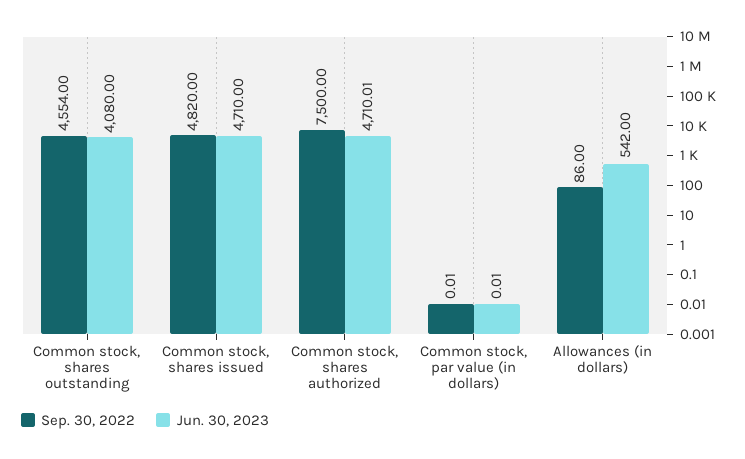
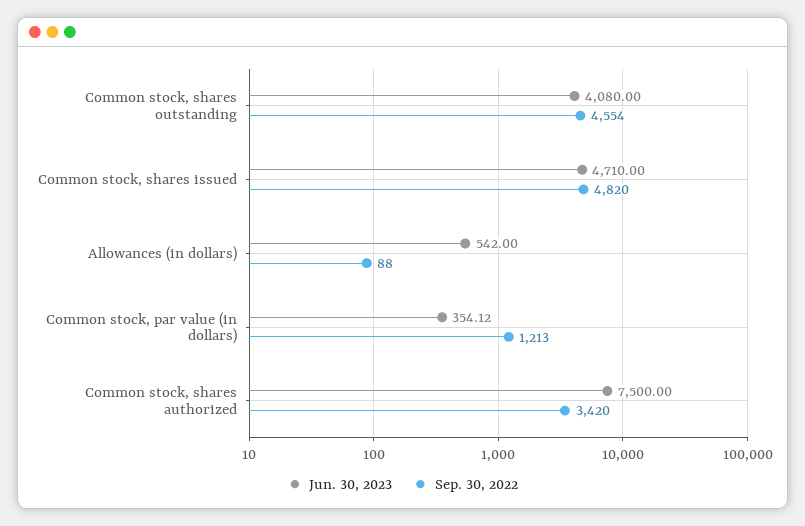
Sep. 30, 2022, Common stock, shares authorized: 7500 -> 3420
Jun. 30, 2023, Common stock, shares authorized: 4710.01 -> 7500
Sep. 30, 2022, Common stock, par value (in dollars): 0.01 -> 1213
Jun. 30, 2023, Common stock, par value (in dollars): 0.01 -> 354.12
Sep. 30, 2022, Allowances (in dollars): 86 -> 88

